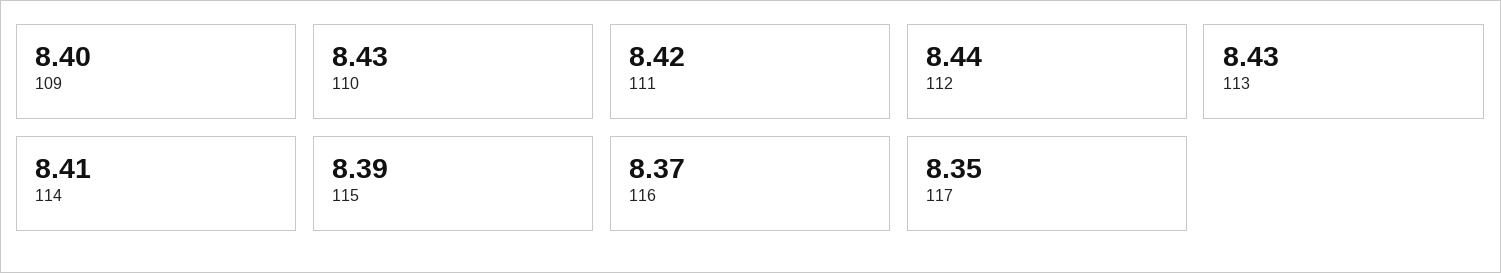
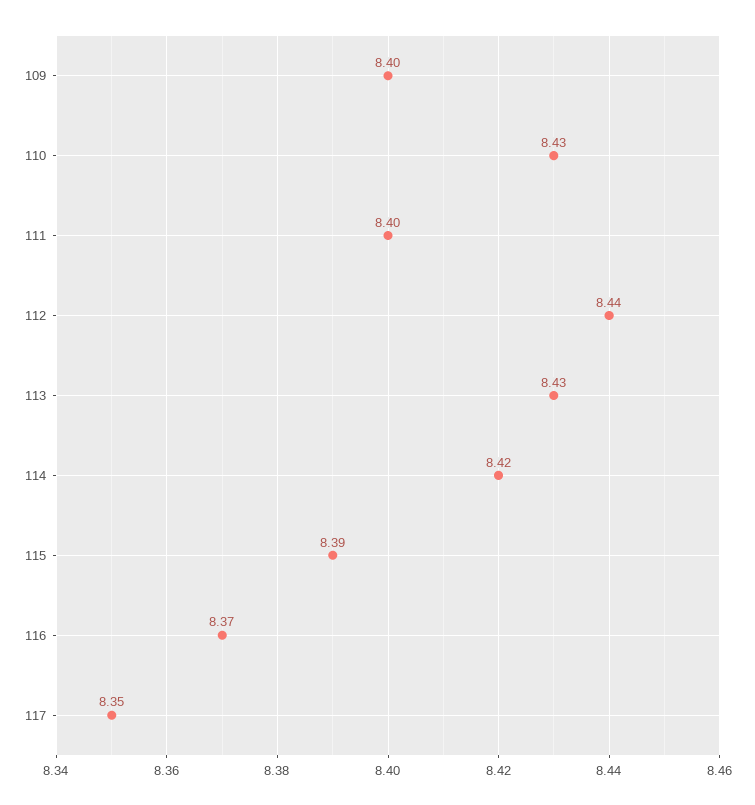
111: 8.42 -> 8.4
114: 8.41 -> 8.42

